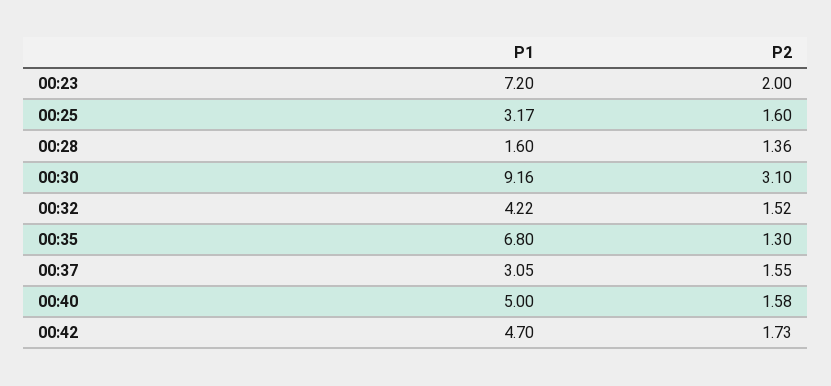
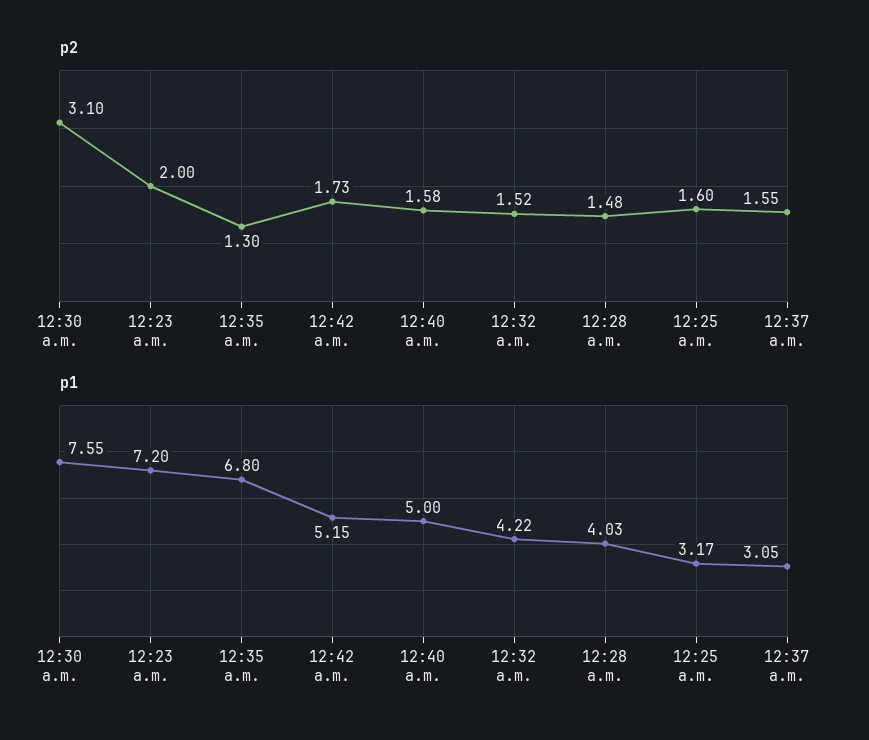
P1, 00:28: 1.6 -> 4.03
P2, 00:28: 1.36 -> 1.48
P1, 00:30: 9.16 -> 7.55
P1, 00:42: 4.7 -> 5.15

